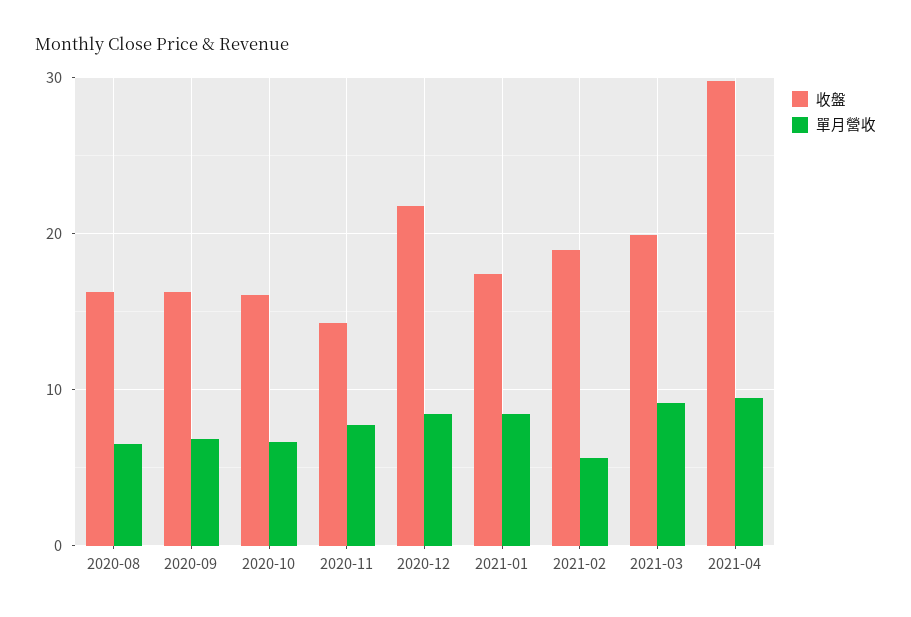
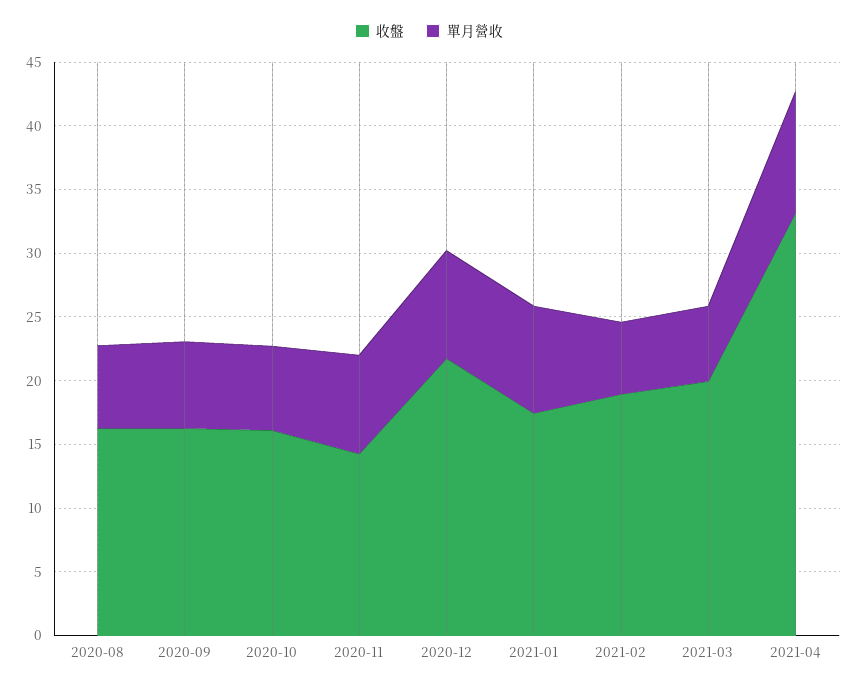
單月營收, 2021-03: 9 -> 6
收盤, 2021-04: 30 -> 33

